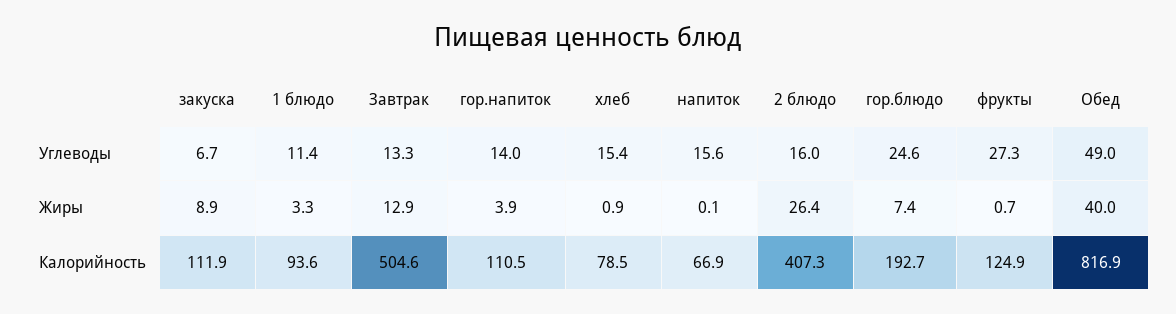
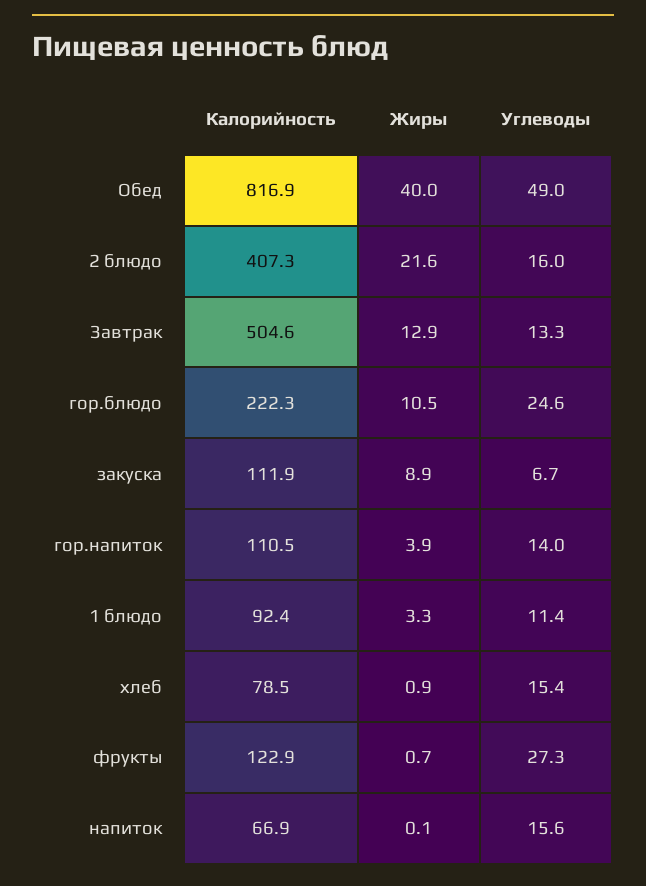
2 блюдо, Жиры: 26.4 -> 21.6
гор.блюдо, Жиры: 7.4 -> 10.5
1 блюдо, Калорийность: 93.6 -> 92.4
гор.блюдо, Калорийность: 192.7 -> 222.3
фрукты, Калорийность: 124.9 -> 122.9

